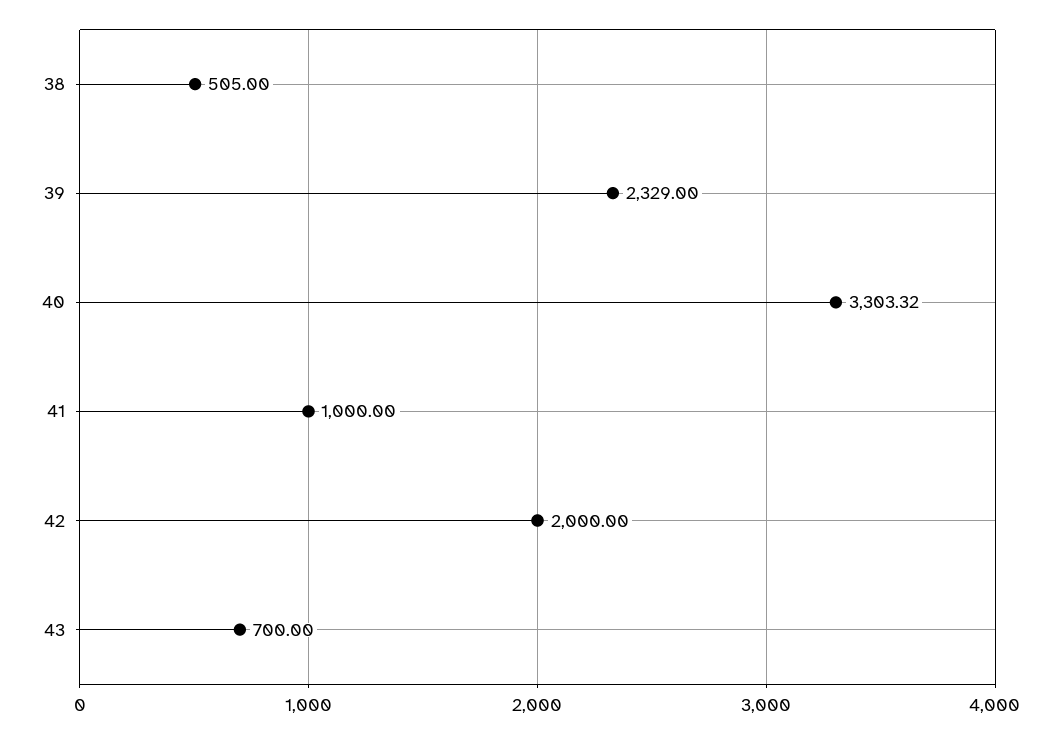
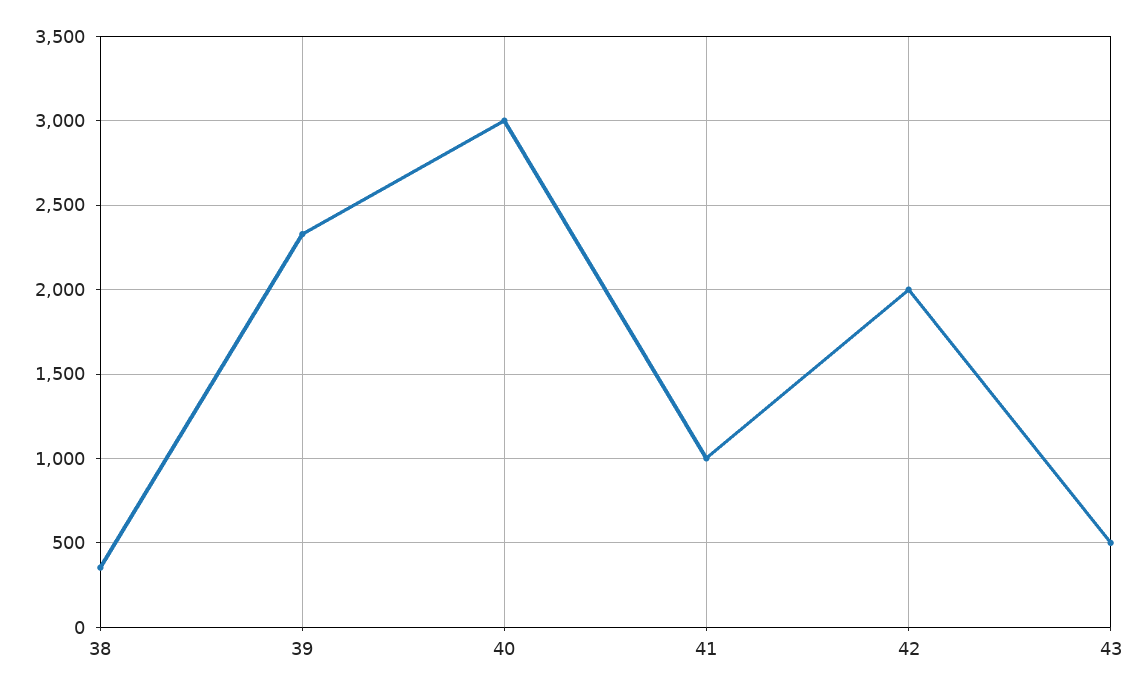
38: 505 -> 350
40: 3303.32 -> 3000
43: 700 -> 500

